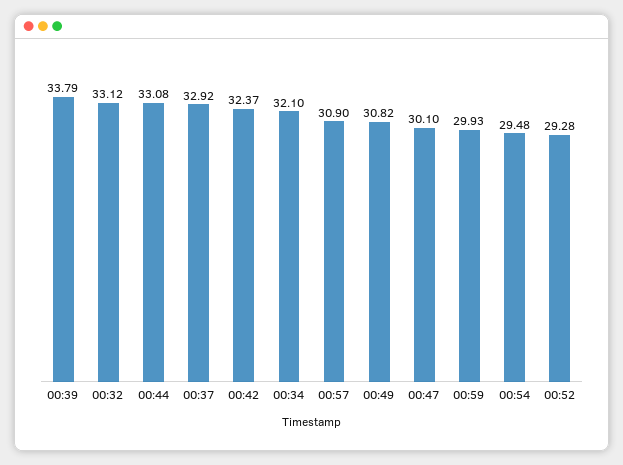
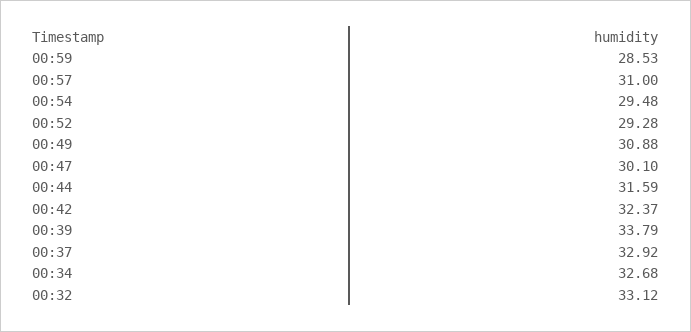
00:44: 33.08 -> 31.59
00:34: 32.1 -> 32.68
00:57: 30.9 -> 31
00:49: 30.82 -> 30.88
00:59: 29.93 -> 28.53

